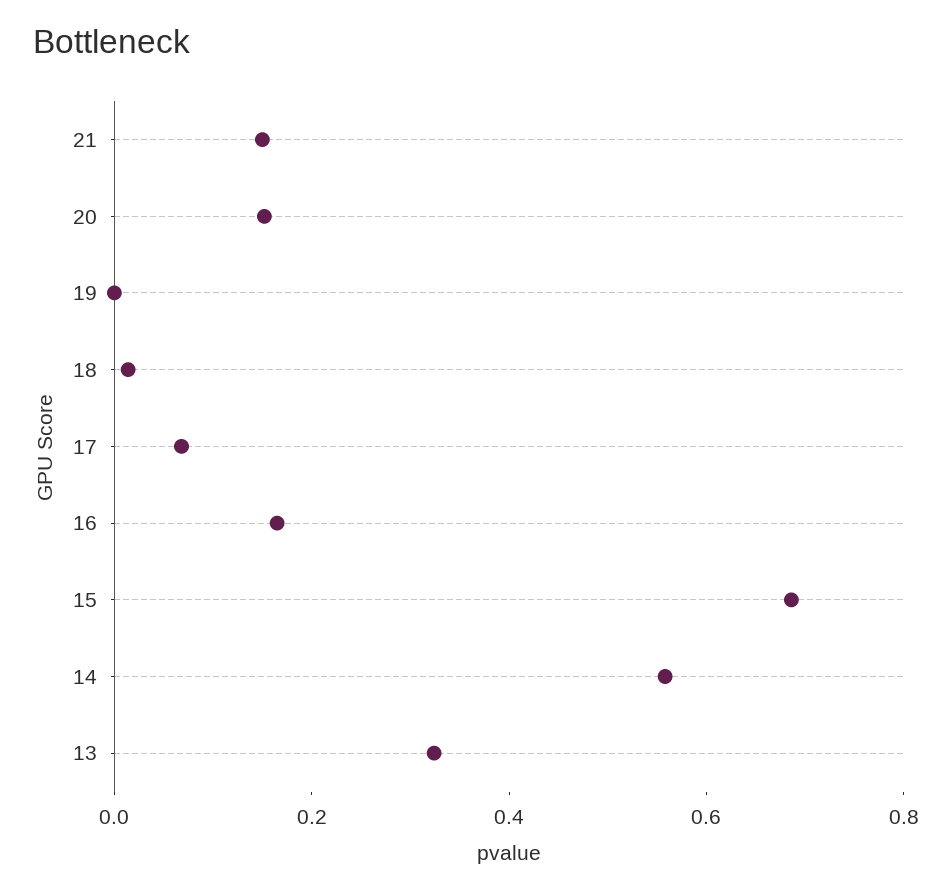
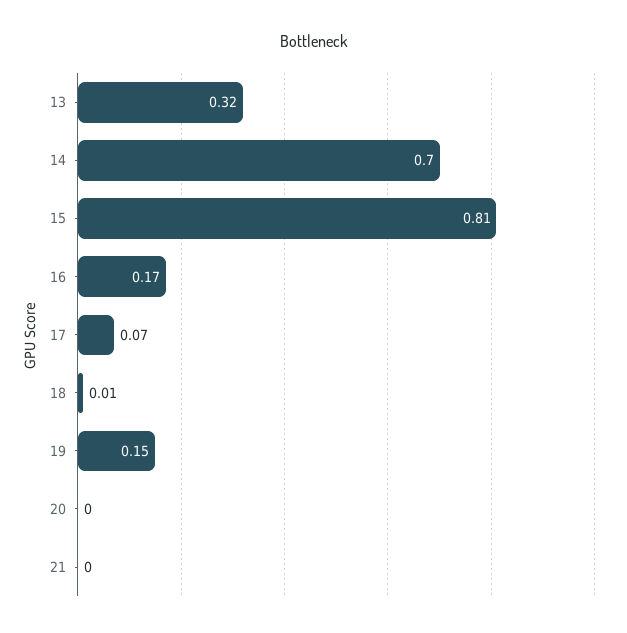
21: 0.15 -> 0
20: 0.15 -> 0
19: 0 -> 0.15
15: 0.7 -> 0.81
14: 0.55 -> 0.7

